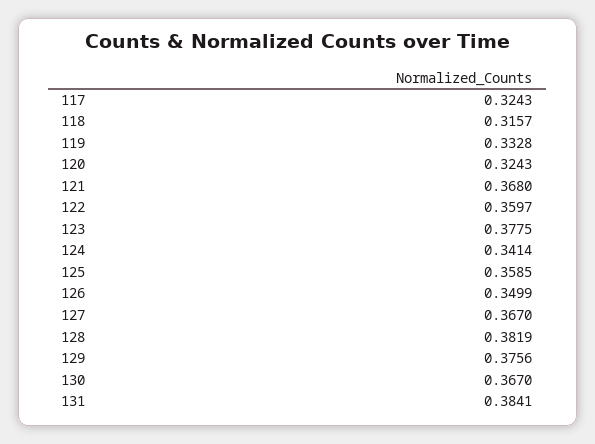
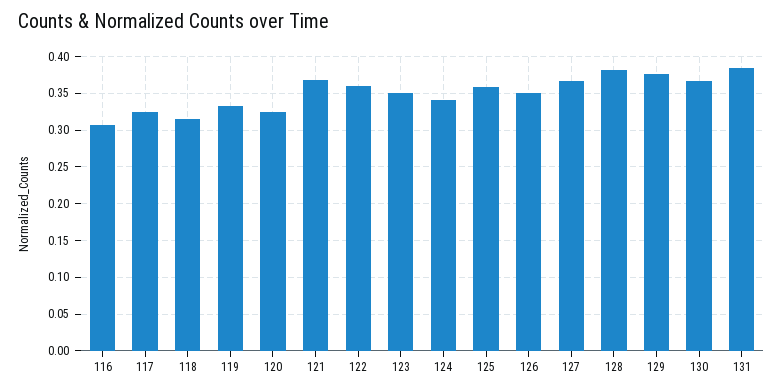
123: 0.3775 -> 0.35
116: none -> 0.31

